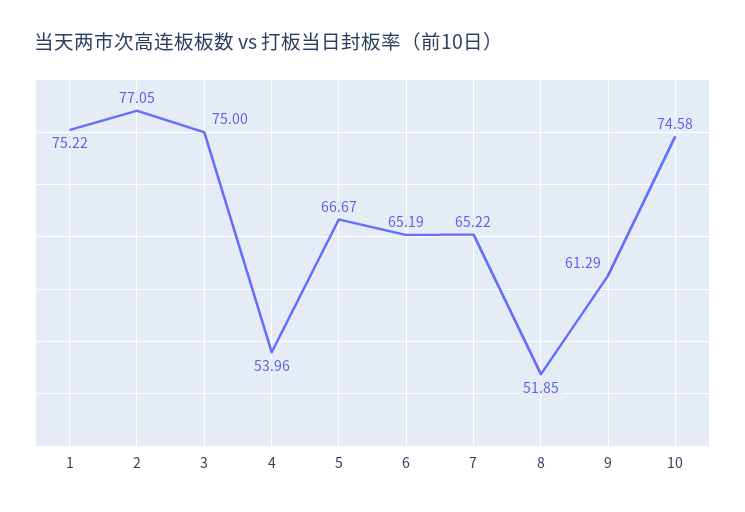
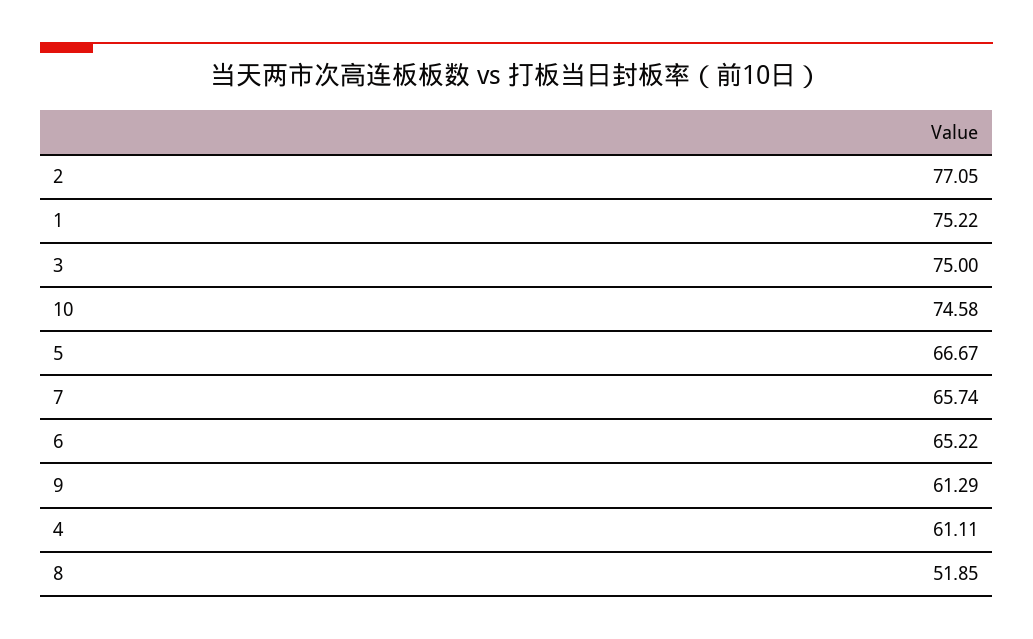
4: 53.96 -> 61.11
6: 65.19 -> 65.22
7: 65.22 -> 65.74

